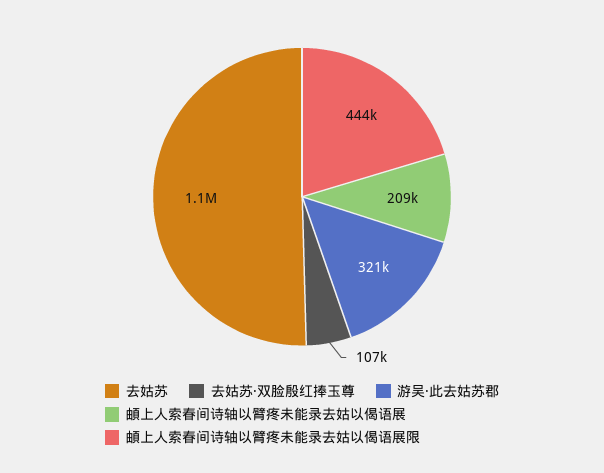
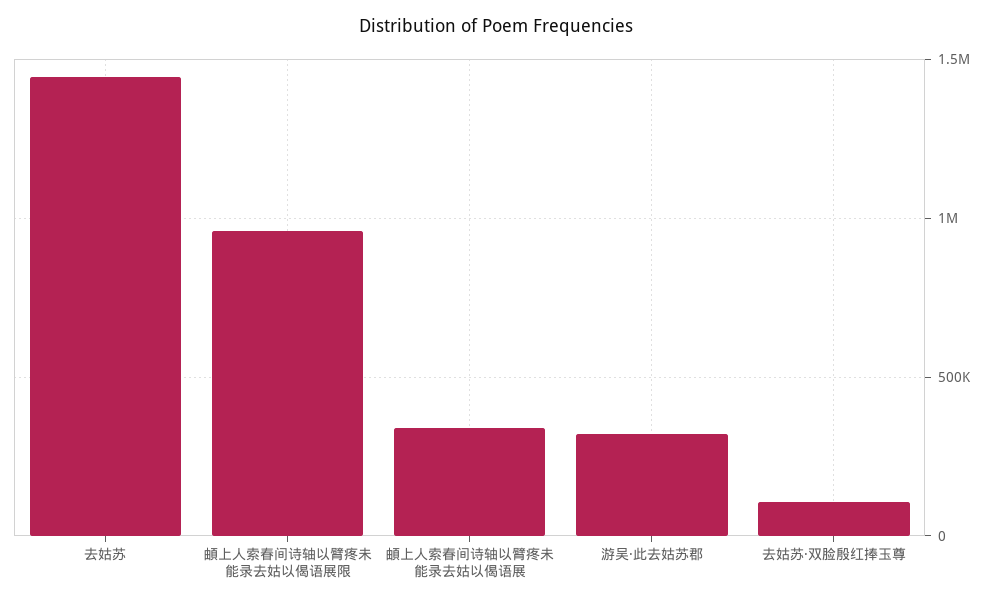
去姑苏: 1100000 -> 1450000
頔上人索春间诗轴以臂疼未能录去姑以偈语展: 209000 -> 350000
頔上人索春间诗轴以臂疼未能录去姑以偈语展限: 444000 -> 950000

